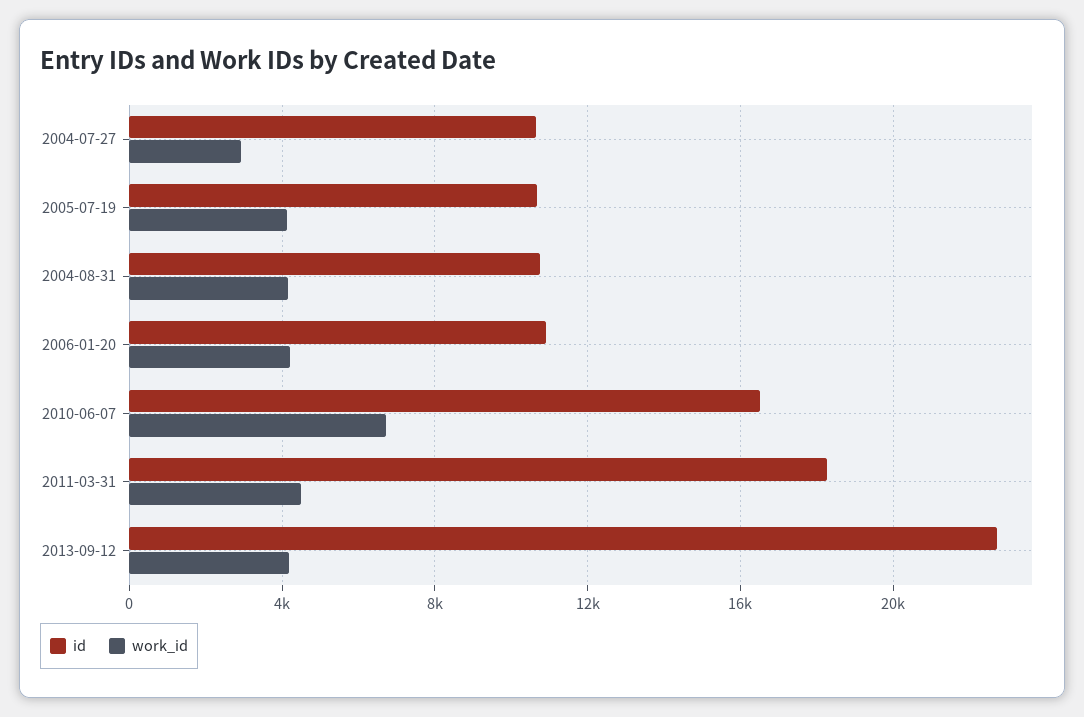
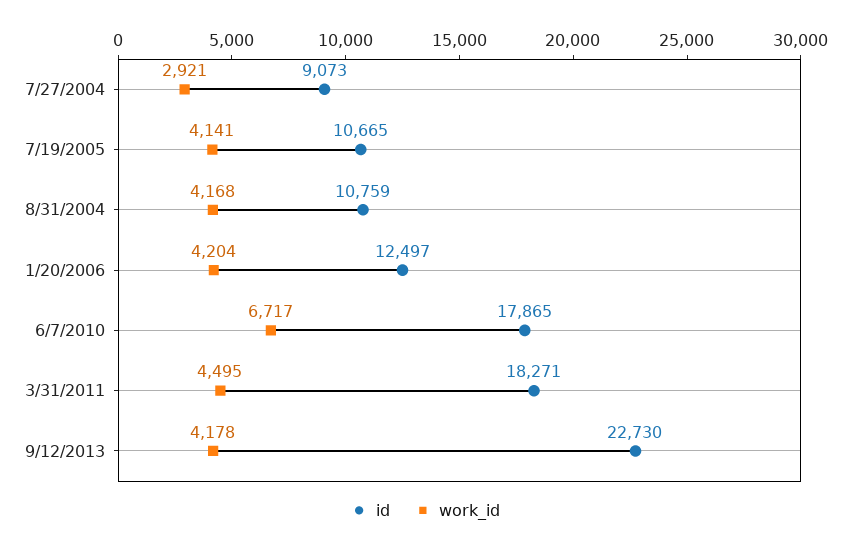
id, 2004-07-27: 10500 -> 9073
id, 2006-01-20: 11000 -> 12497
id, 2010-06-07: 16500 -> 17865

